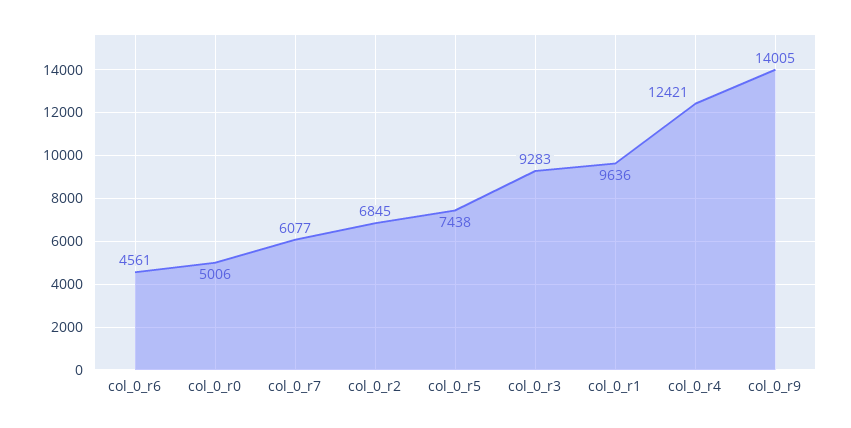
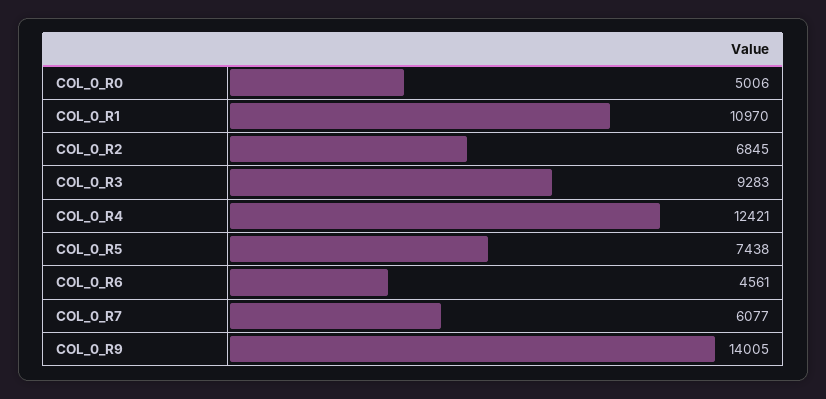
col_0_r1: 9636 -> 10970

